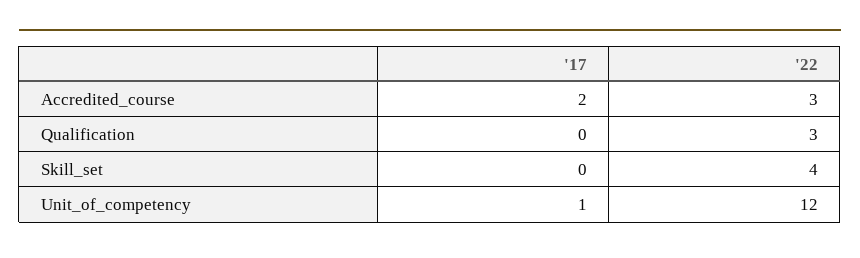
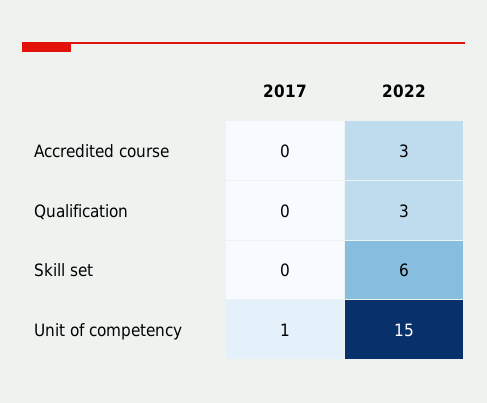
'17, Accredited_course: 2 -> 0
'22, Skill_set: 4 -> 6
'22, Unit_of_competency: 12 -> 15

